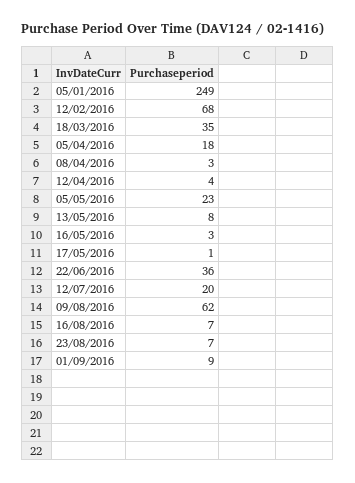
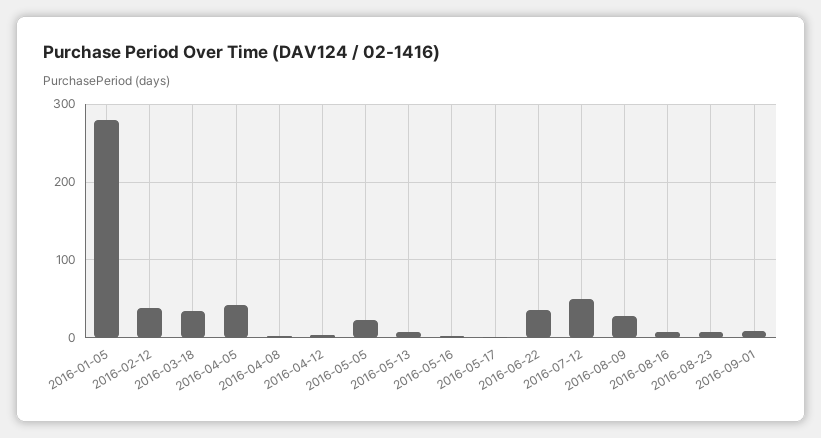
05/01/2016: 249 -> 280
12/02/2016: 68 -> 40
05/04/2016: 18 -> 40
12/07/2016: 20 -> 50
09/08/2016: 62 -> 30

